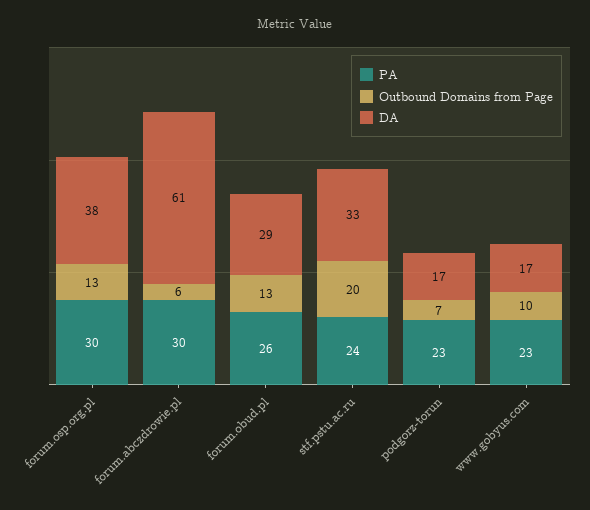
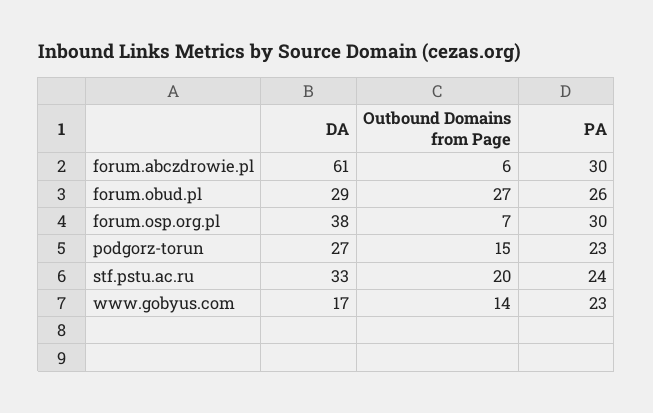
Outbound Domains from Page, forum.osp.org.pl: 13 -> 7
Outbound Domains from Page, forum.obud.pl: 13 -> 27
Outbound Domains from Page, podgorz-torun: 7 -> 15
DA, podgorz-torun: 17 -> 27
Outbound Domains from Page, www.gobyus.com: 10 -> 14

